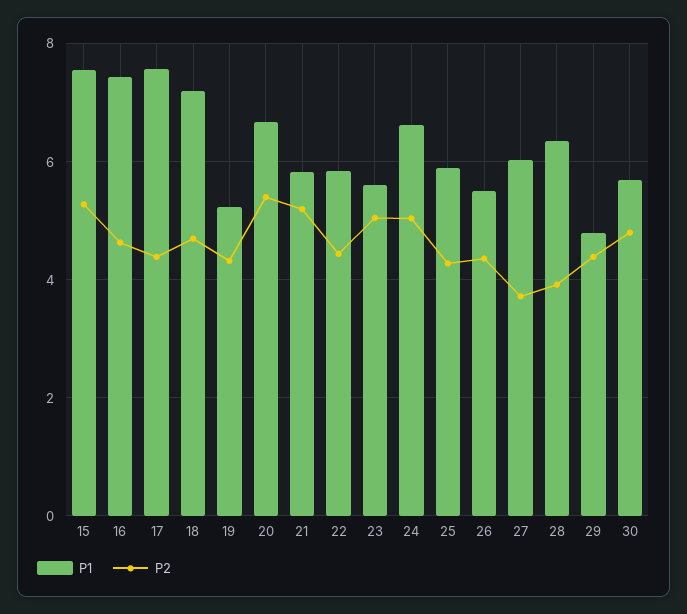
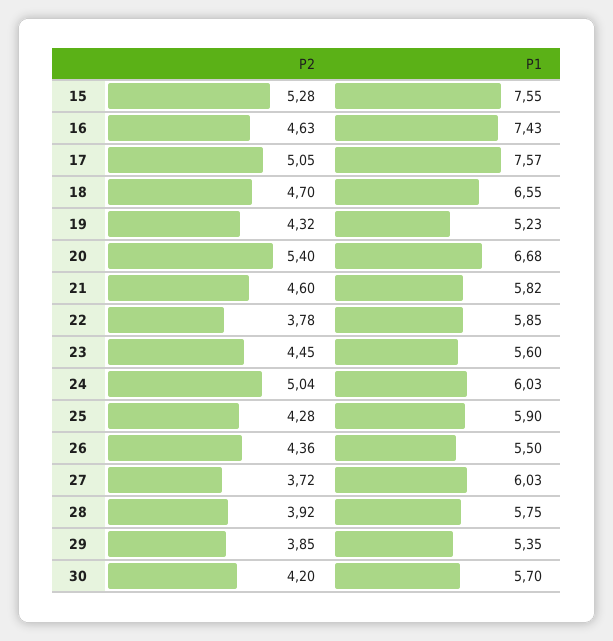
P2, 17: 4.4 -> 5.05
P1, 18: 7.2 -> 6.55
P2, 21: 5.2 -> 4.6
P2, 22: 4.4 -> 3.78
P2, 23: 5 -> 4.45
P1, 24: 6.6 -> 6.03
P1, 28: 6.4 -> 5.75
P1, 29: 4.8 -> 5.35
P2, 29: 4.4 -> 3.85
P2, 30: 4.8 -> 4.2

